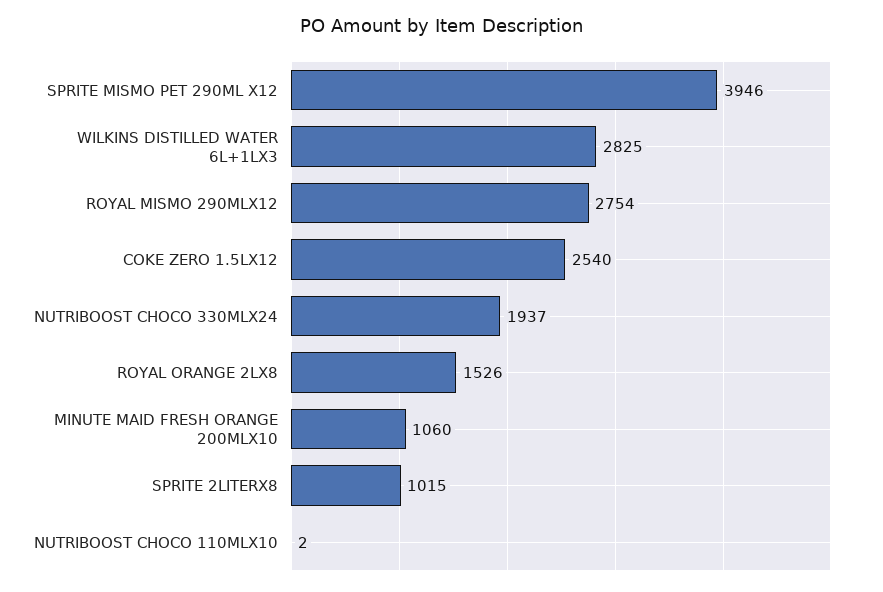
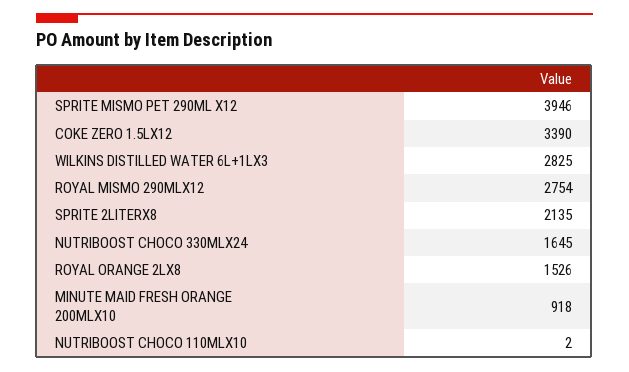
COKE ZERO 1.5LX12: 2540 -> 3390
NUTRIBOOST CHOCO 330MLX24: 1937 -> 1645
MINUTE MAID FRESH ORANGE 200MLX10: 1060 -> 918
SPRITE 2LITERX8: 1015 -> 2135

